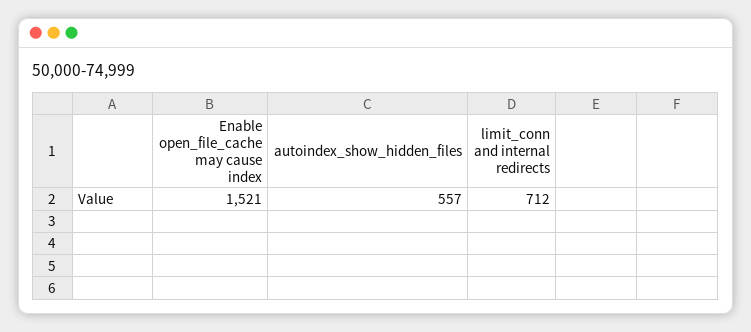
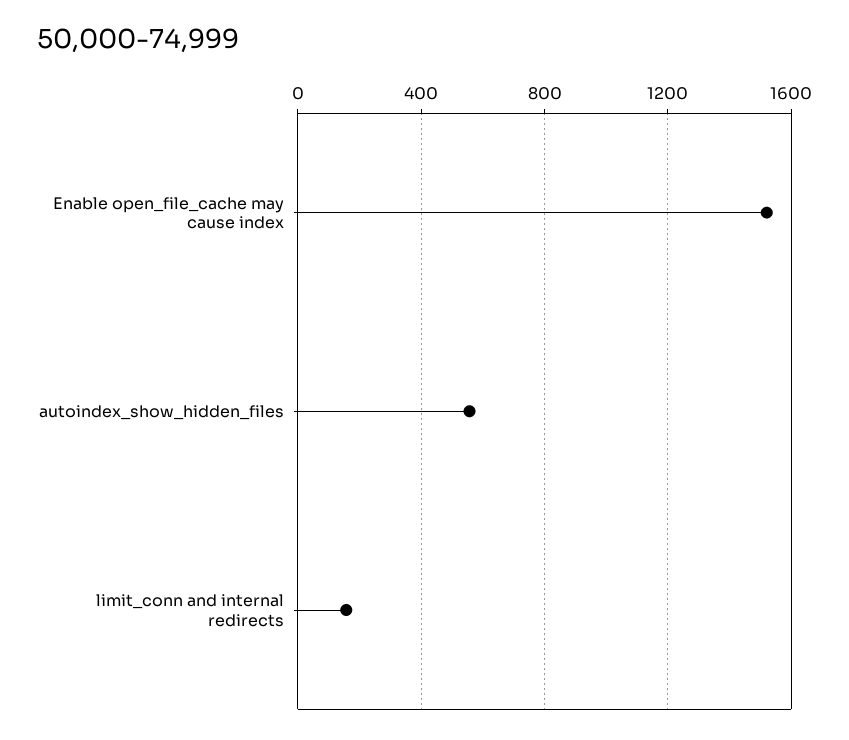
limit_conn and internal redirects: 712 -> 150

